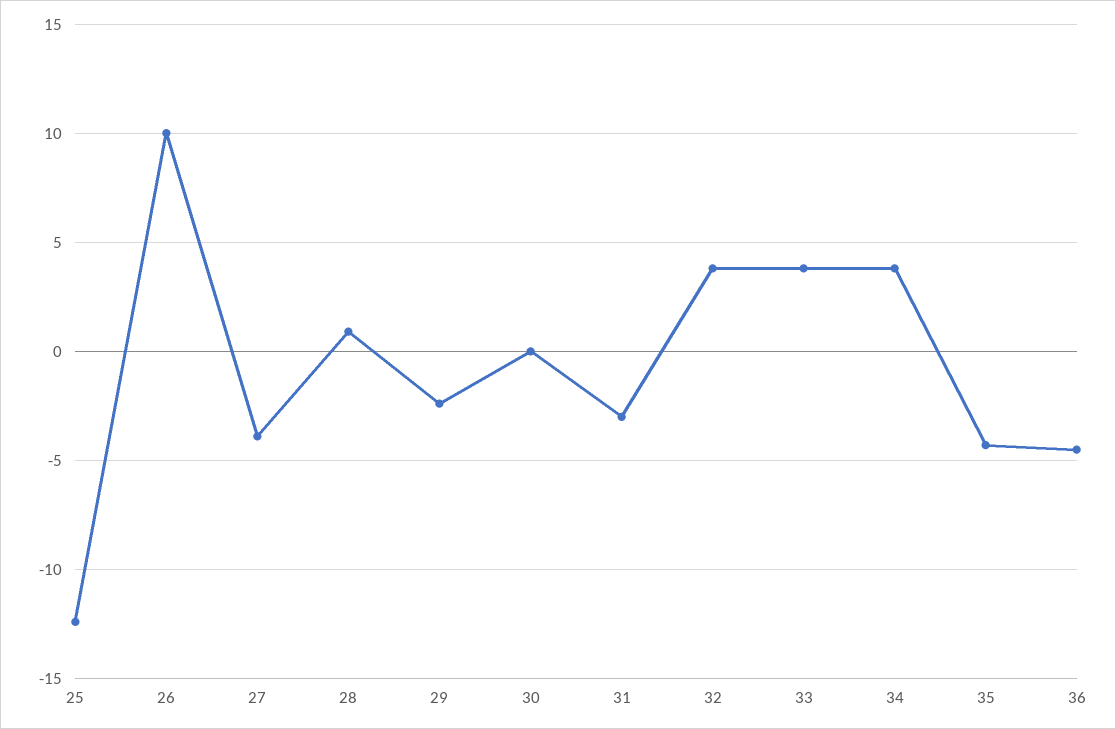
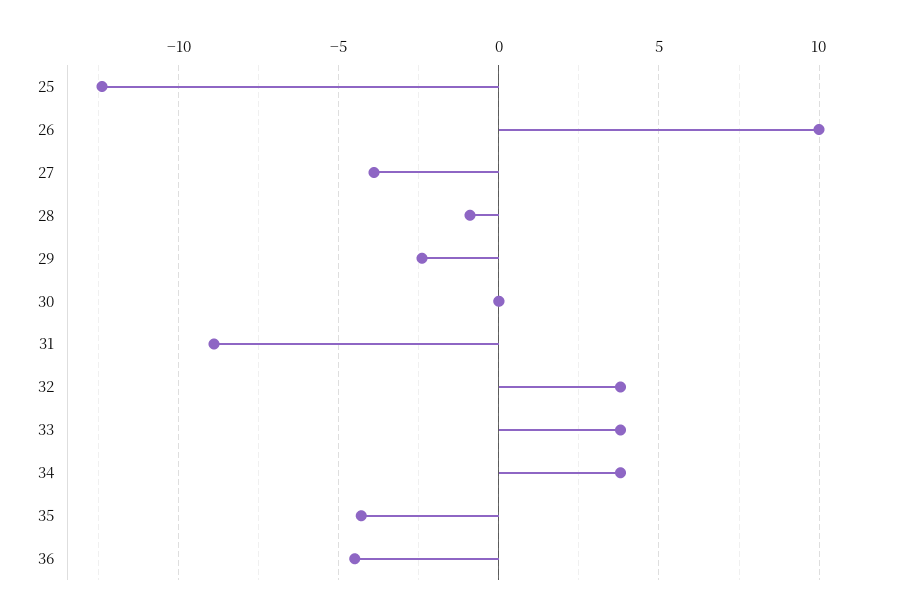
28: 1 -> -1
31: -3 -> -9

